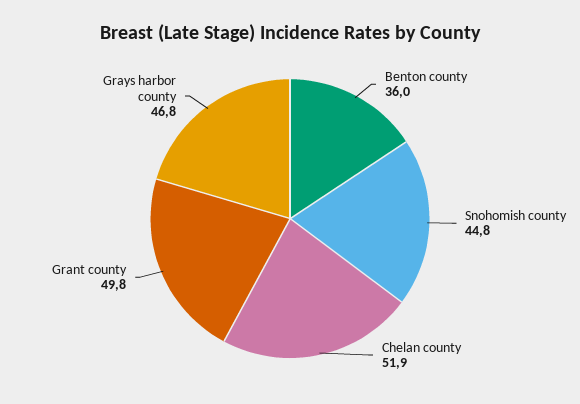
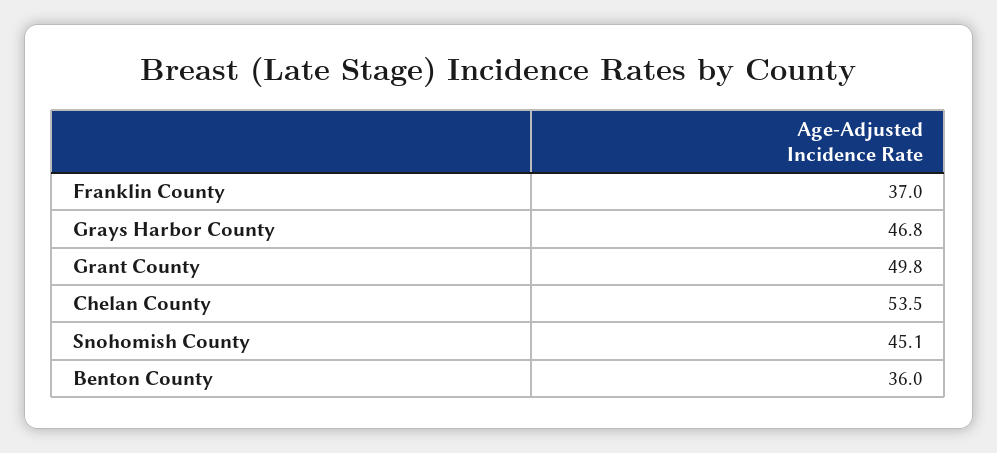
Snohomish county: 44.8 -> 45.1
Chelan county: 51.9 -> 53.5
Franklin County: none -> 37

